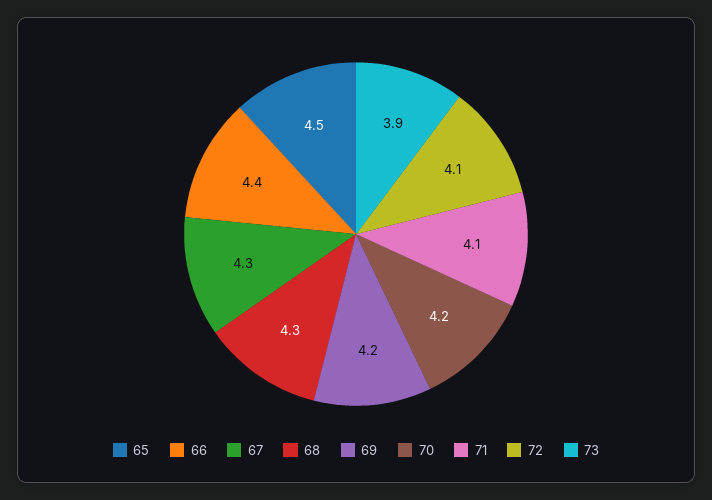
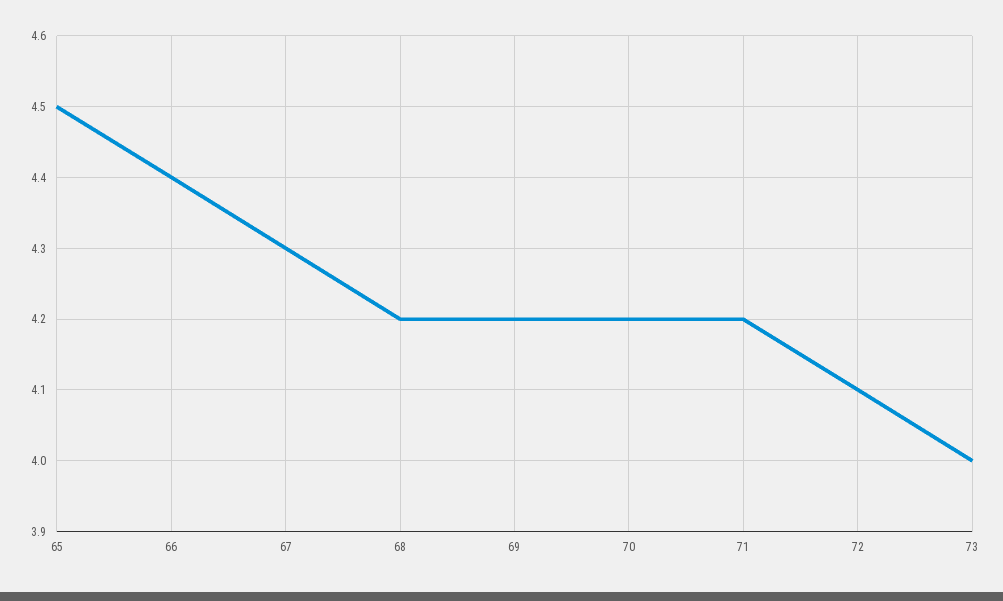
68: 4.3 -> 4.2
71: 4.1 -> 4.2
73: 3.9 -> 4

